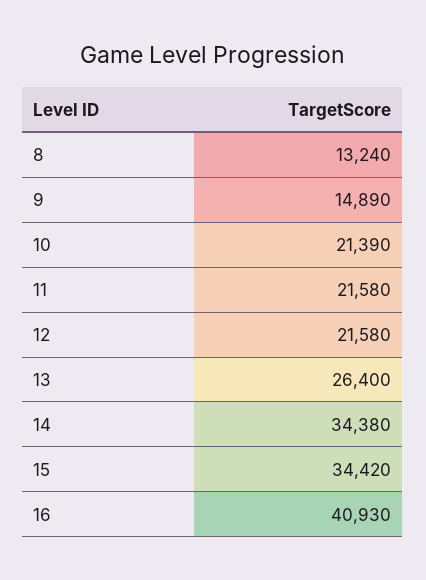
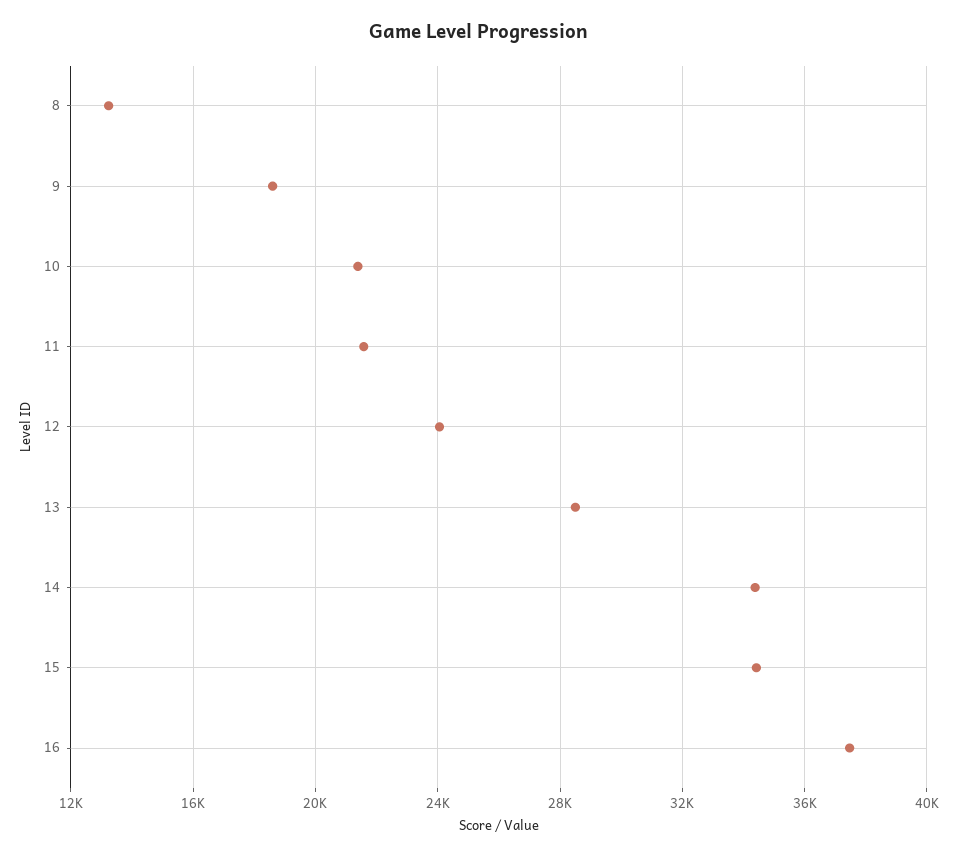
9: 14890 -> 18500
12: 21580 -> 24000
13: 26400 -> 28500
16: 40930 -> 37500

